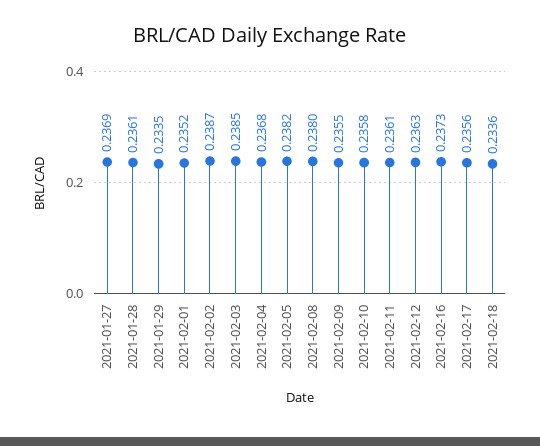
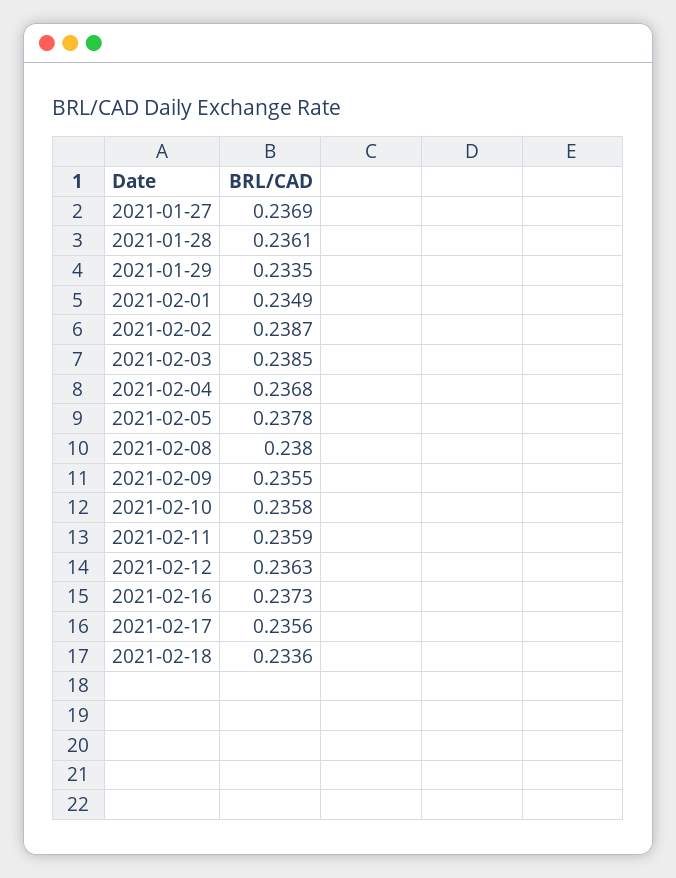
2021-02-01: 0.2352 -> 0.2349
2021-02-05: 0.2382 -> 0.2378
2021-02-11: 0.2361 -> 0.2359

